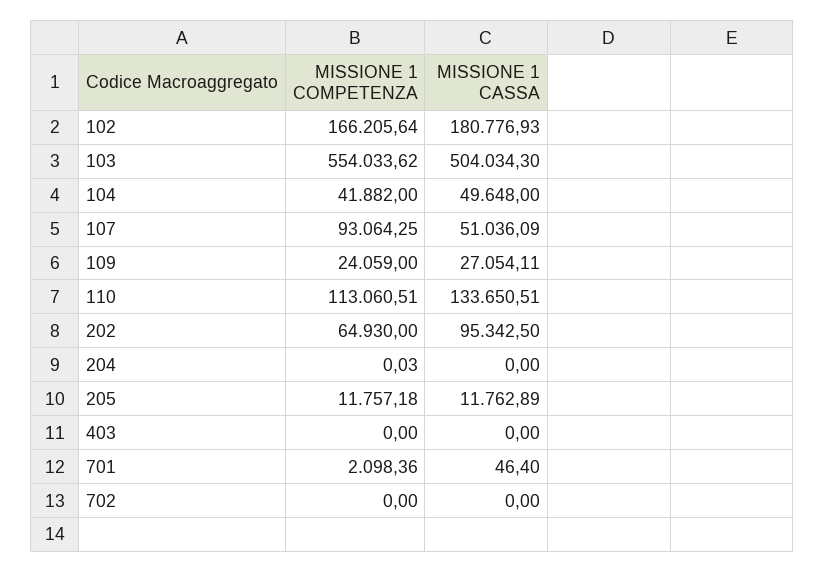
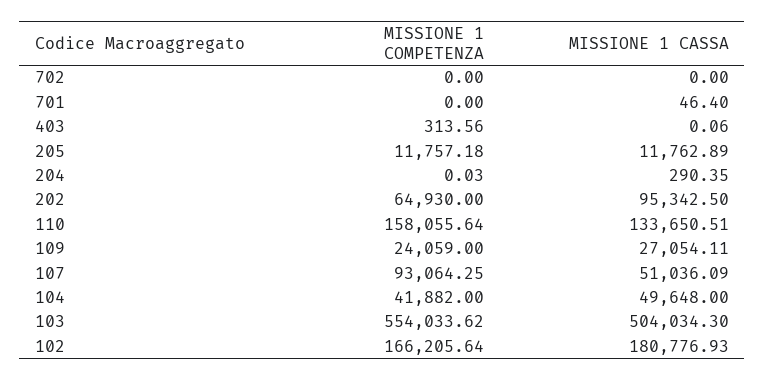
MISSIONE 1 COMPETENZA, 110: 113060.51 -> 158055.64
MISSIONE 1 CASSA, 204: 0 -> 290.35
MISSIONE 1 COMPETENZA, 403: 0 -> 313.56
MISSIONE 1 CASSA, 403: 0 -> 0.06
MISSIONE 1 COMPETENZA, 701: 2098.36 -> 0

